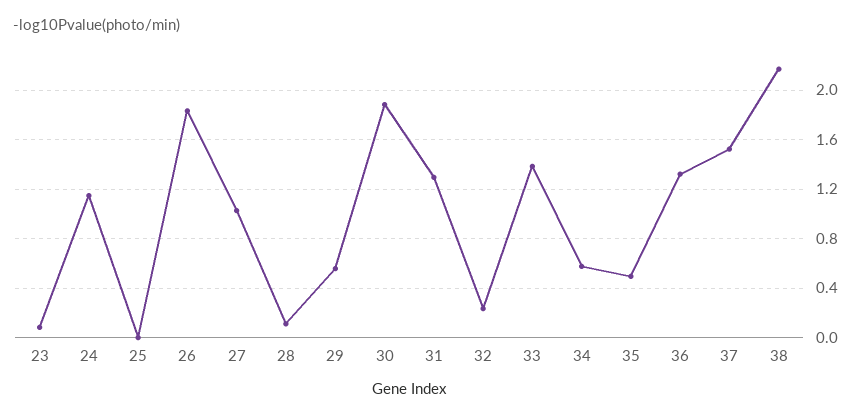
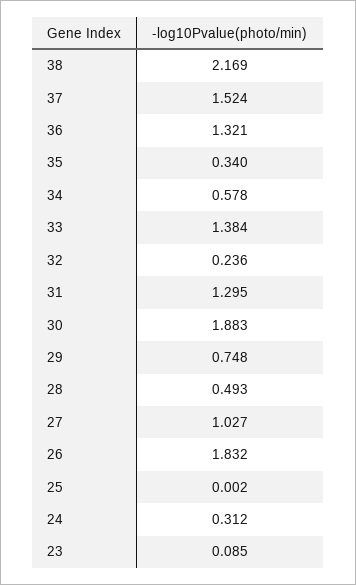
24: 1.15 -> 0.312
28: 0.1 -> 0.493
29: 0.55 -> 0.748
35: 0.5 -> 0.34

